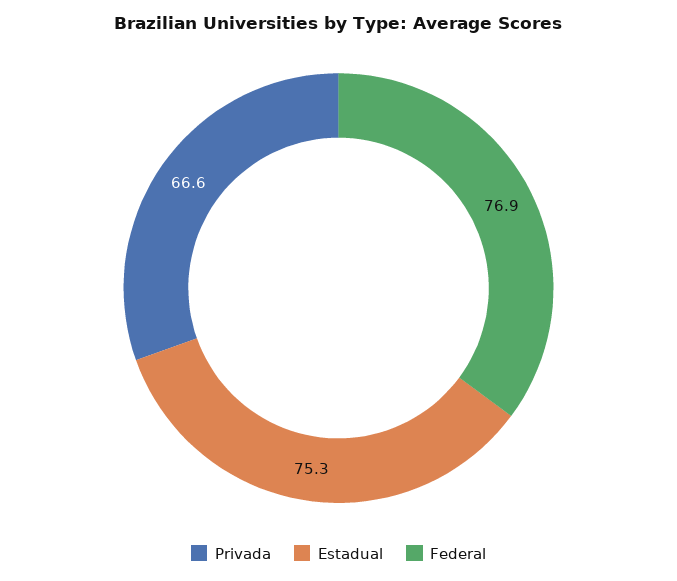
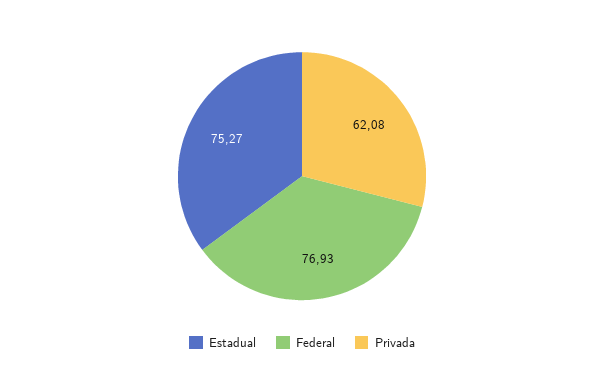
Privada: 66.6 -> 62.08

